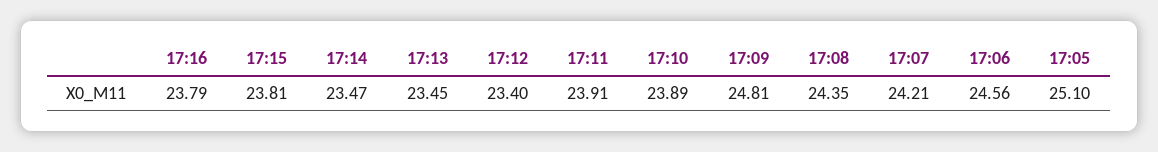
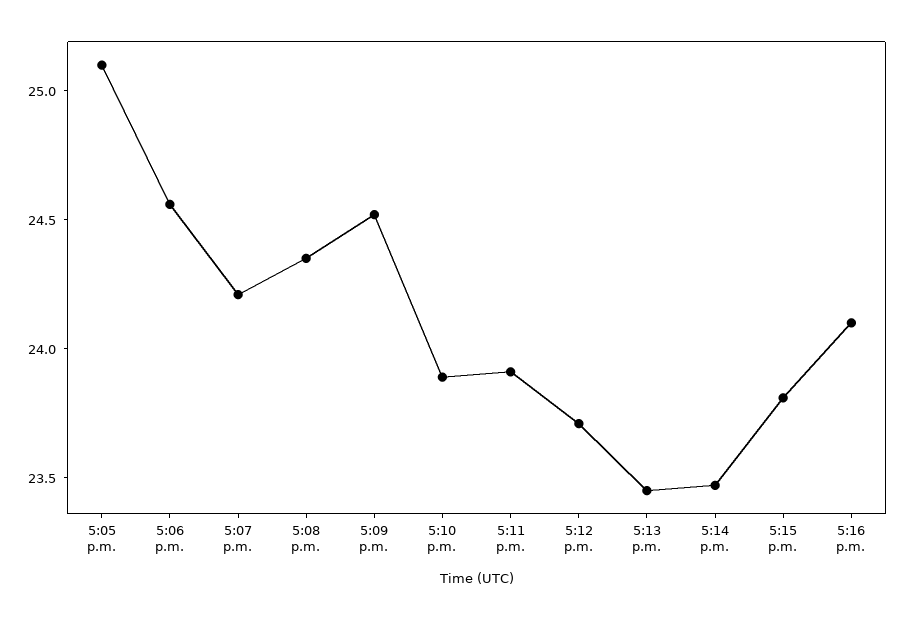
17:16: 23.79 -> 24.1
17:12: 23.4 -> 23.7
17:09: 24.81 -> 24.5

